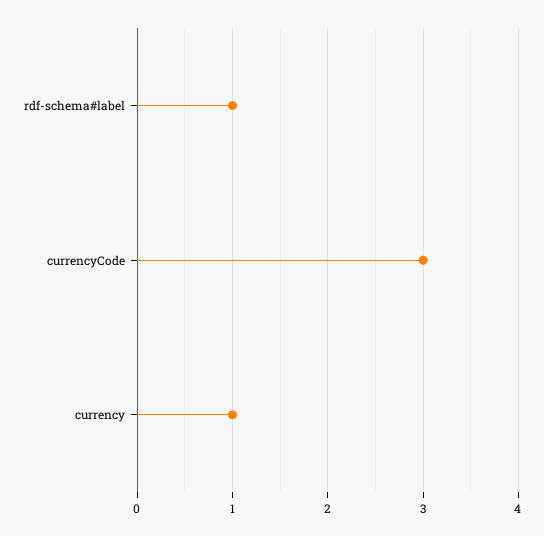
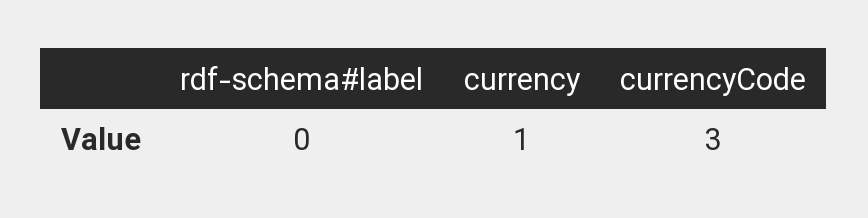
rdf-schema#label: 1 -> 0

